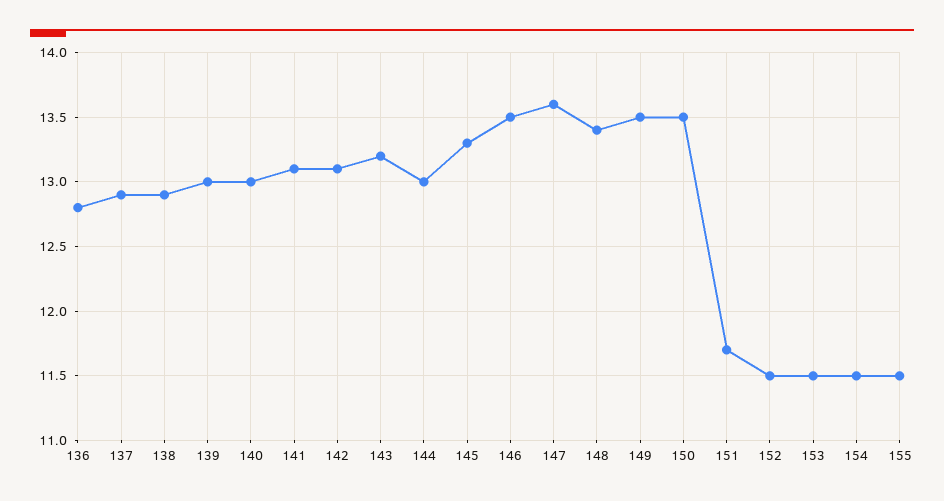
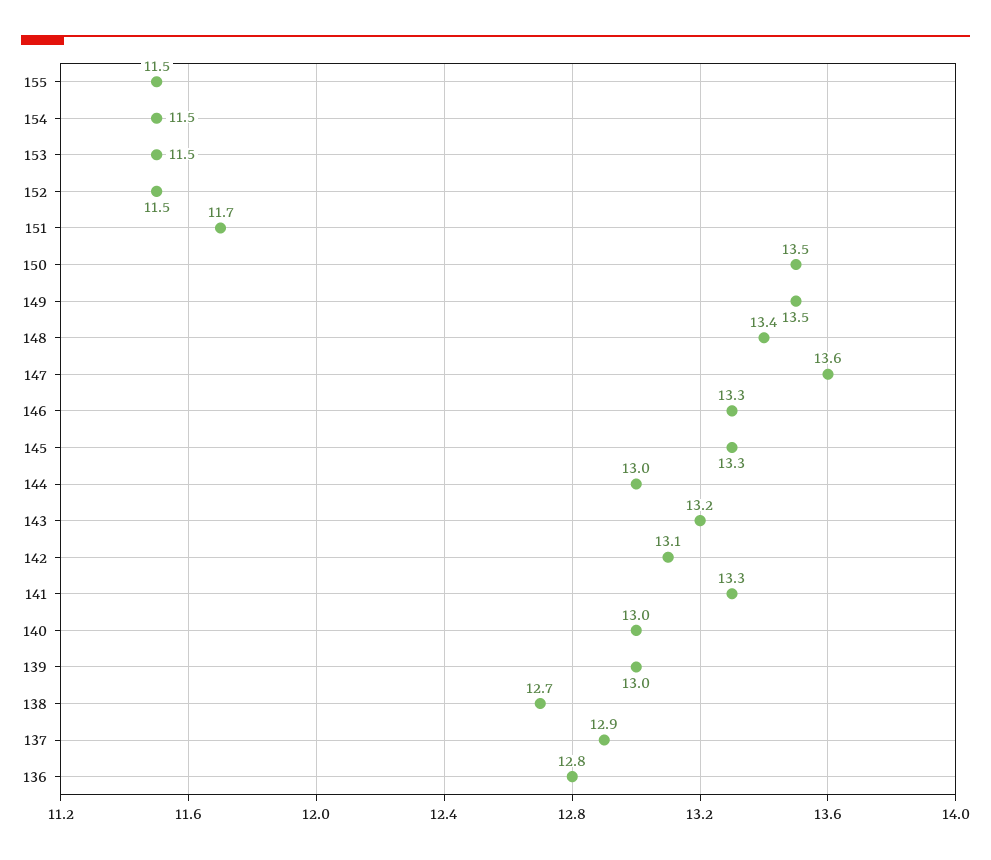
138: 12.9 -> 12.7
141: 13.1 -> 13.3
146: 13.5 -> 13.3

